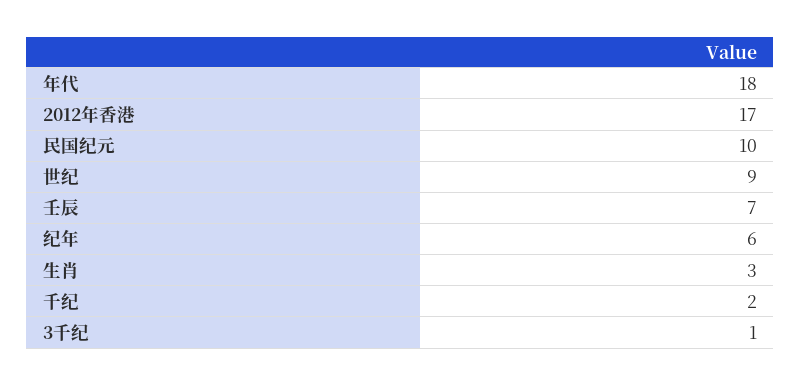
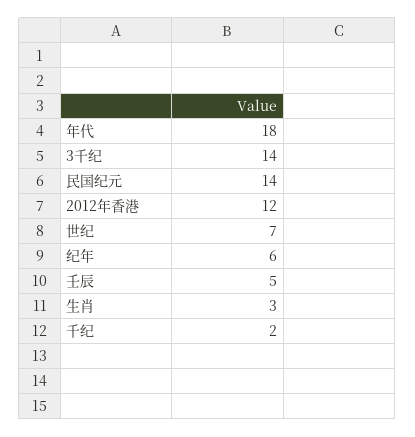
2012年香港: 17 -> 12
民国纪元: 10 -> 14
世纪: 9 -> 7
壬辰: 7 -> 5
3千纪: 1 -> 14

